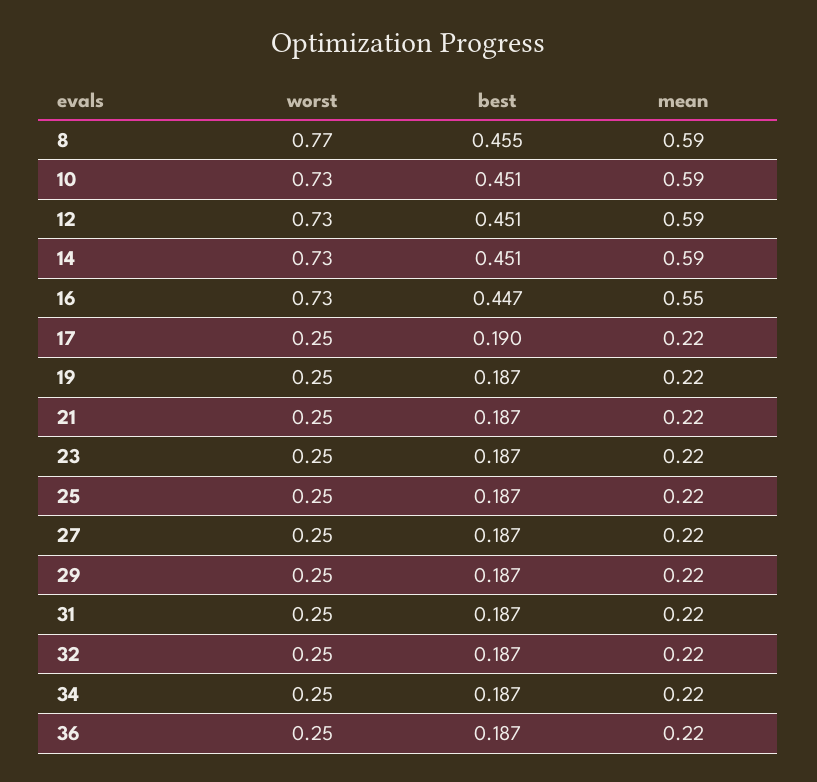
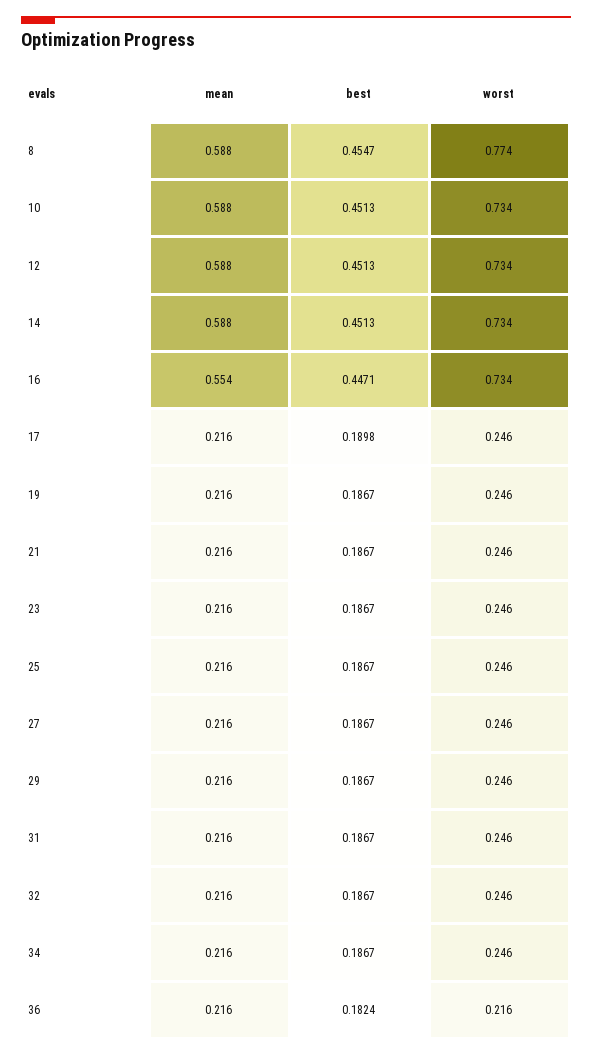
worst, 36: 0.25 -> 0.216
best, 36: 0.187 -> 0.1824

